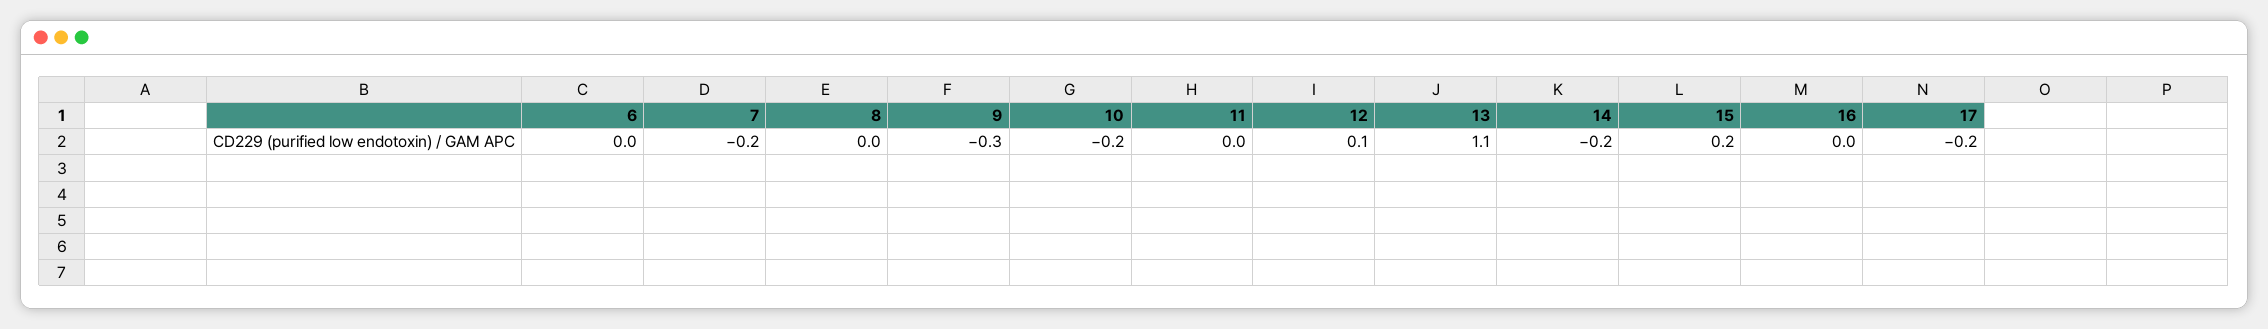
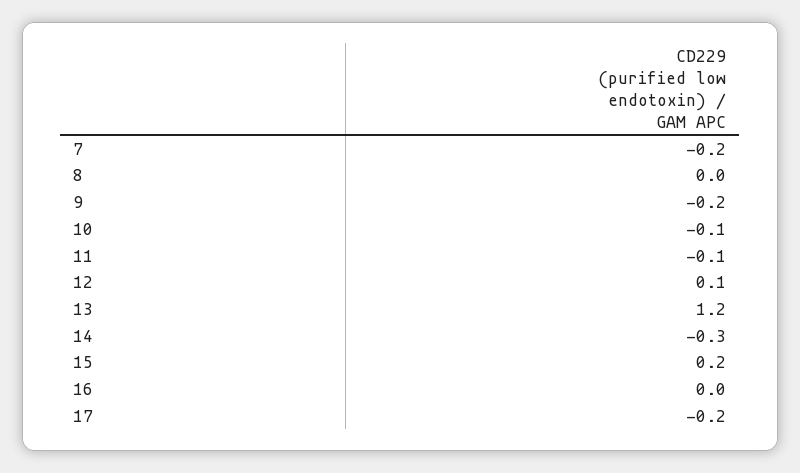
6: 0 -> none
9: -0.3 -> -0.2
10: -0.2 -> -0.1
11: 0 -> -0.1
13: 1.1 -> 1.2
14: -0.2 -> -0.3

